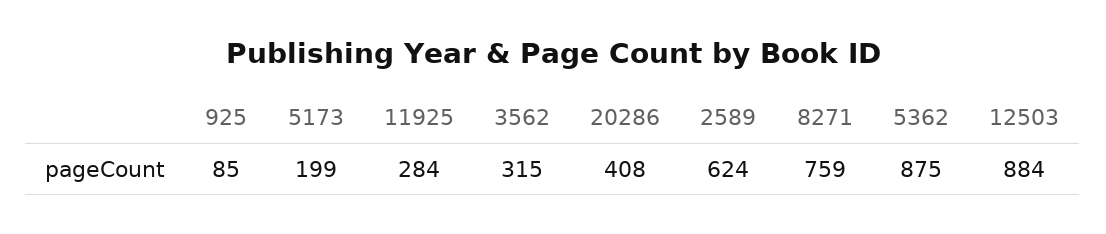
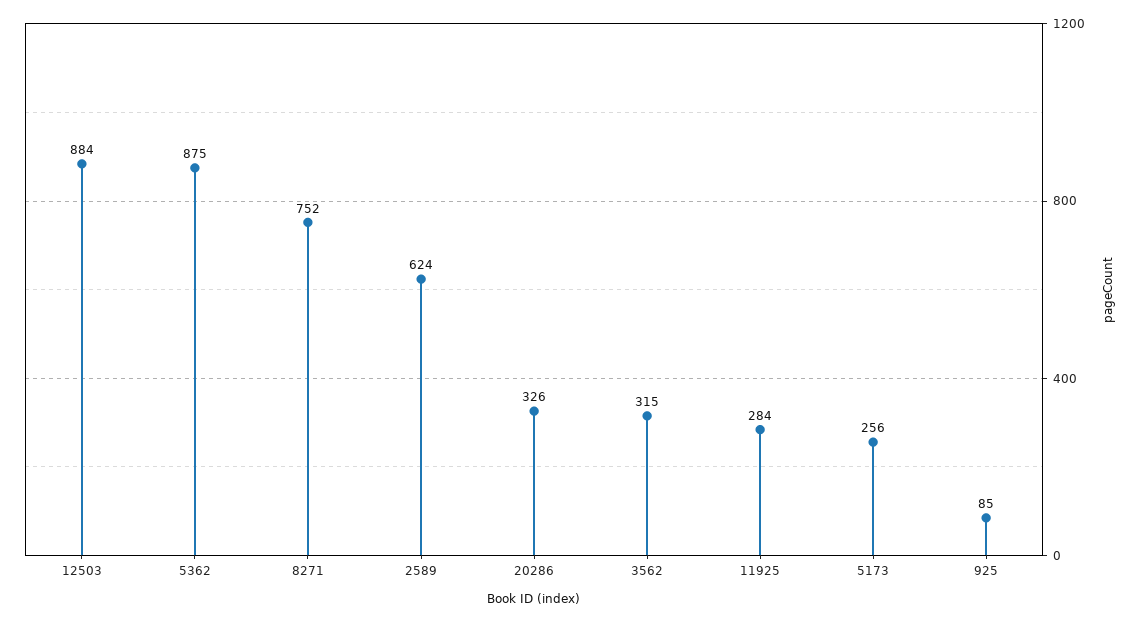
5173: 199 -> 256
20286: 408 -> 326
8271: 759 -> 752

